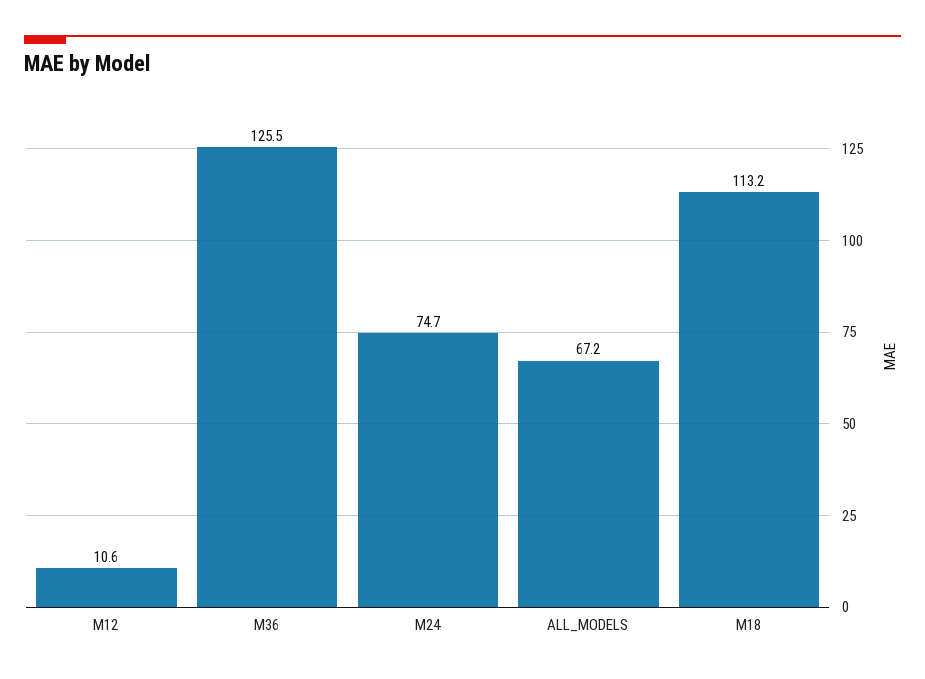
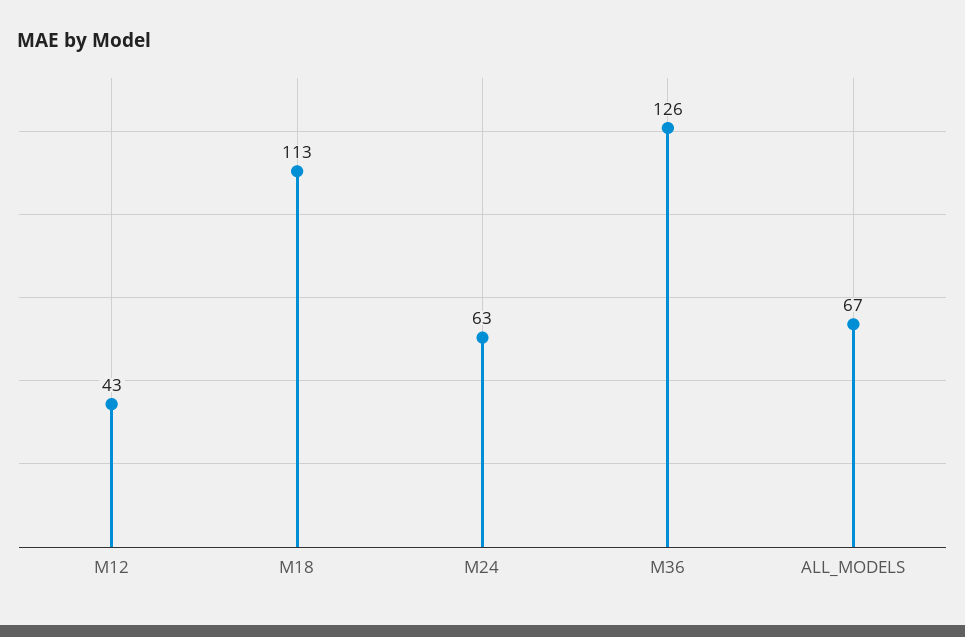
M12: 10.6 -> 43
M24: 74.7 -> 63

